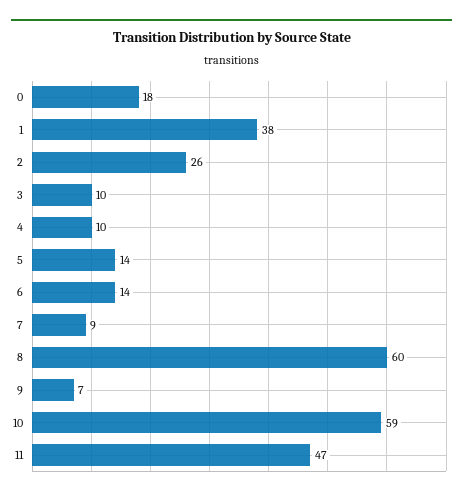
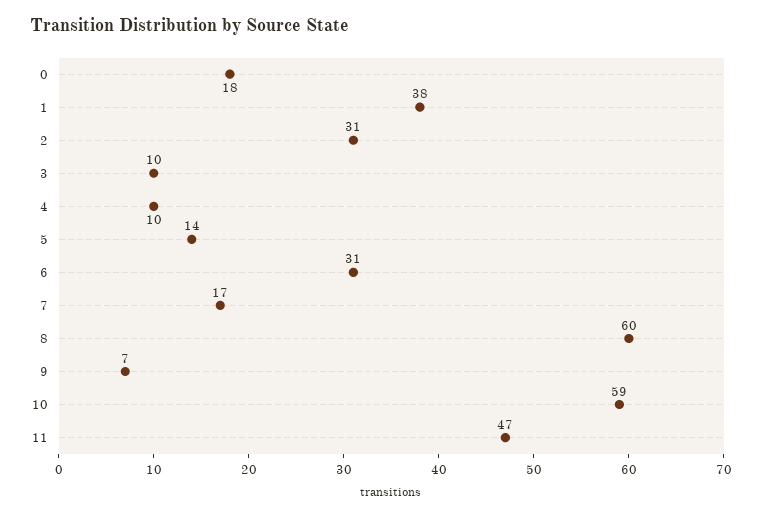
2: 26 -> 31
6: 14 -> 31
7: 9 -> 17

